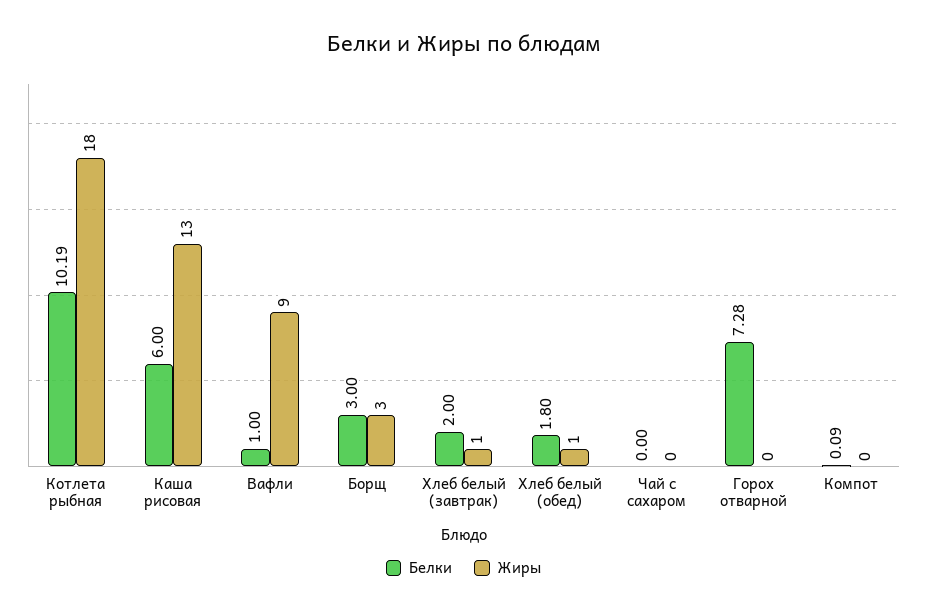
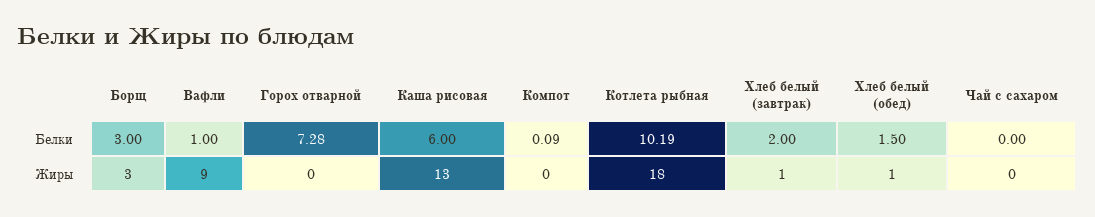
Белки, Хлеб белый (обед): 1.8 -> 1.5

